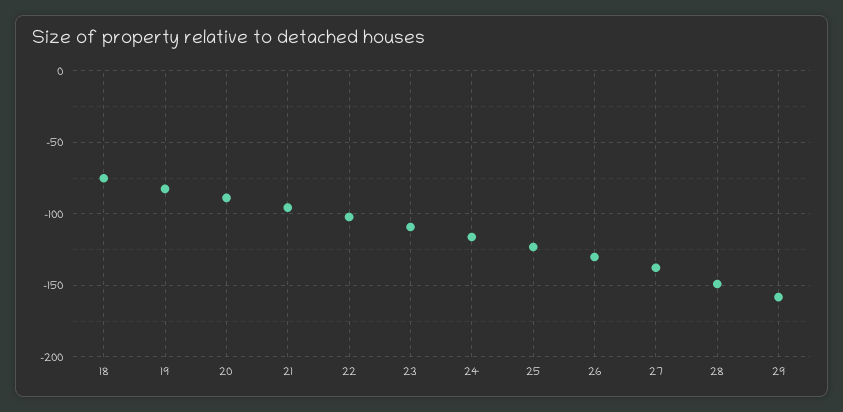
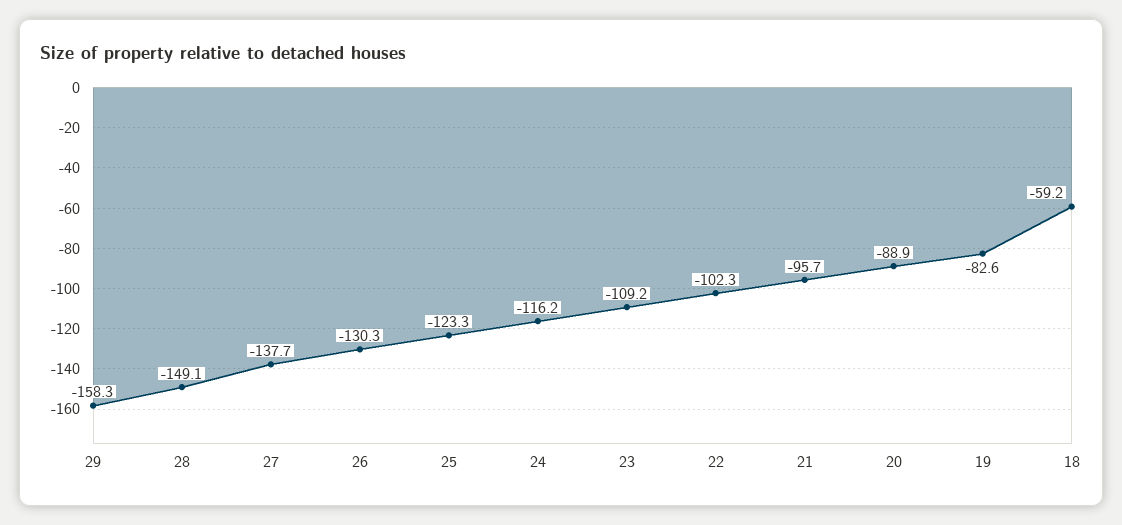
18: -75 -> -59.2

